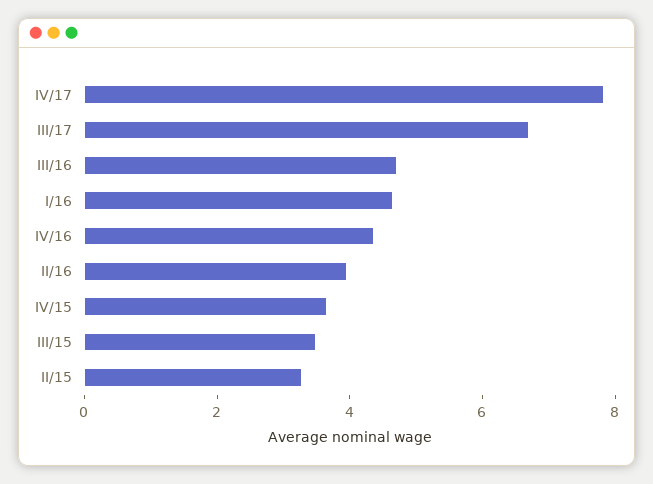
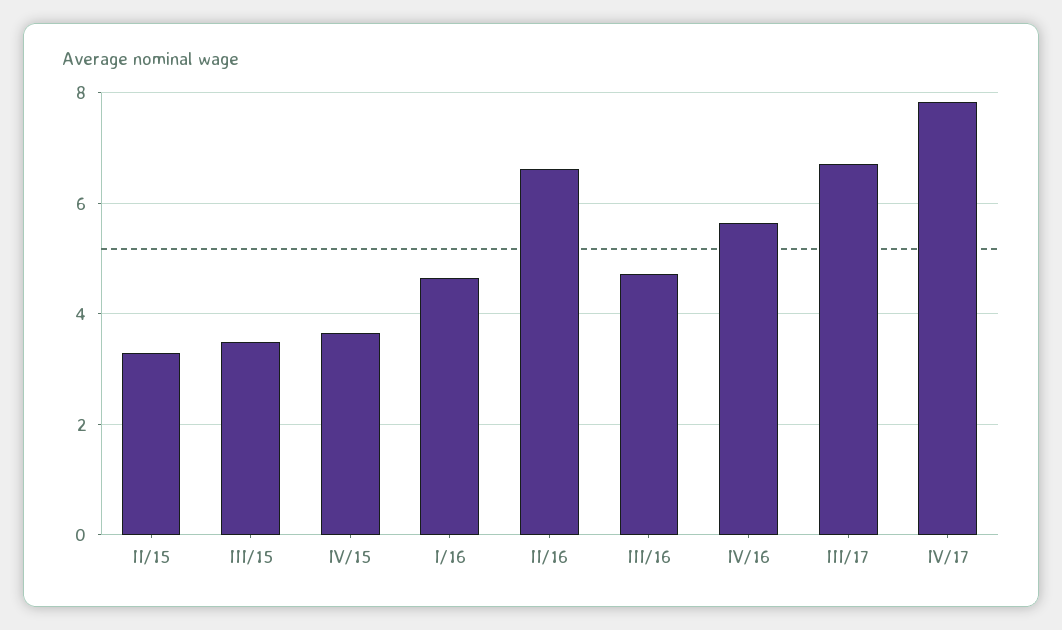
IV/16: 4.5 -> 5.6
II/16: 4 -> 6.6

